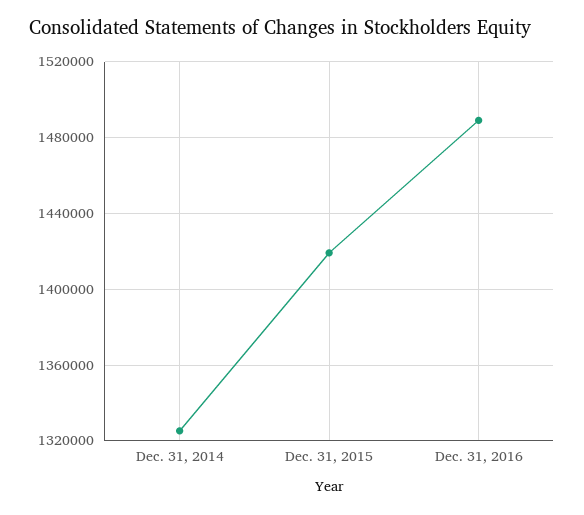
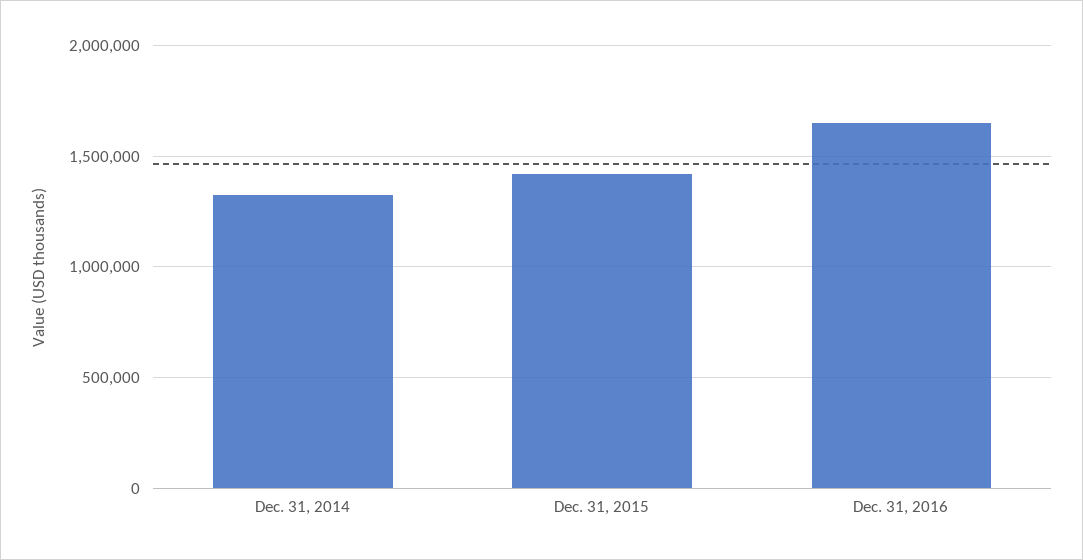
Dec. 31, 2016: 1490000 -> 1650000

